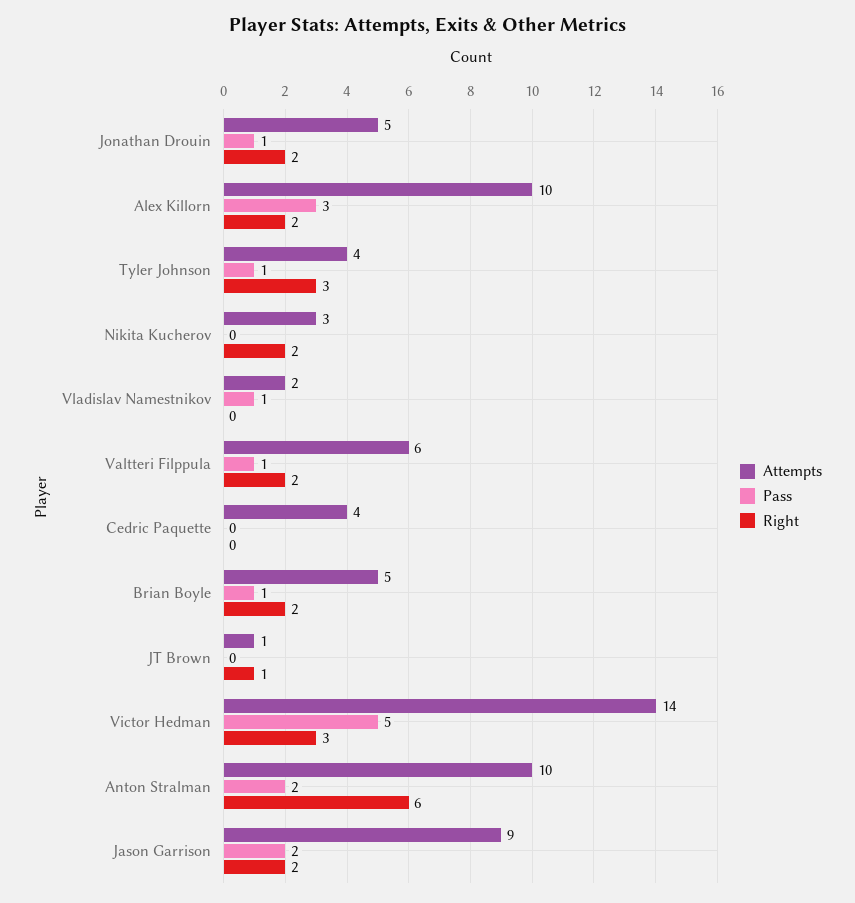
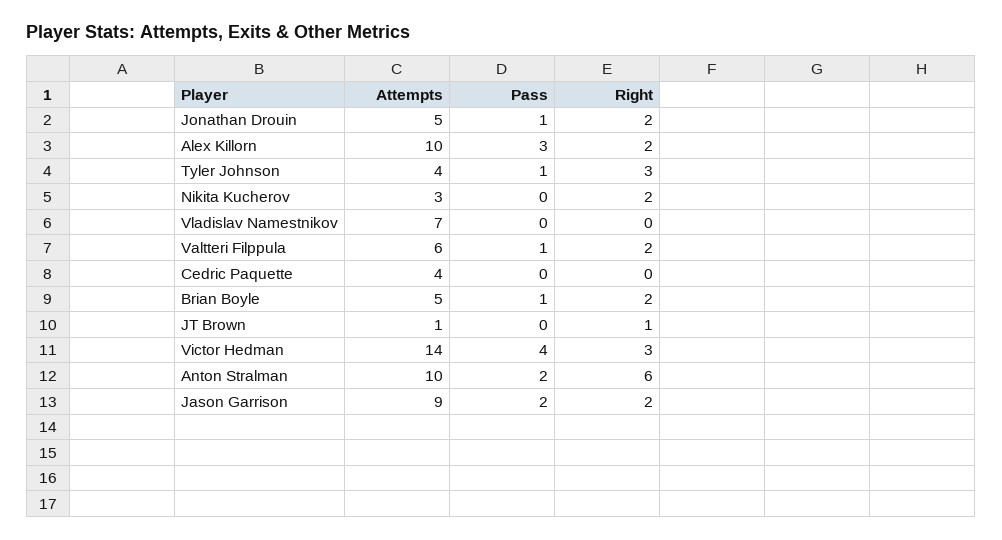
Attempts, Vladislav Namestnikov: 2 -> 7
Pass, Vladislav Namestnikov: 1 -> 0
Pass, Victor Hedman: 5 -> 4

